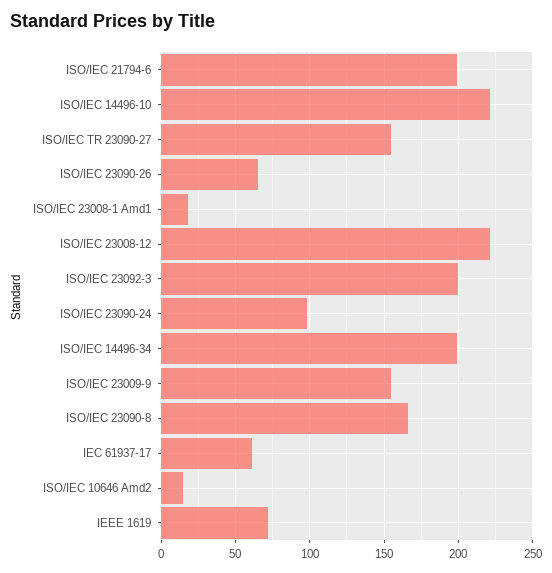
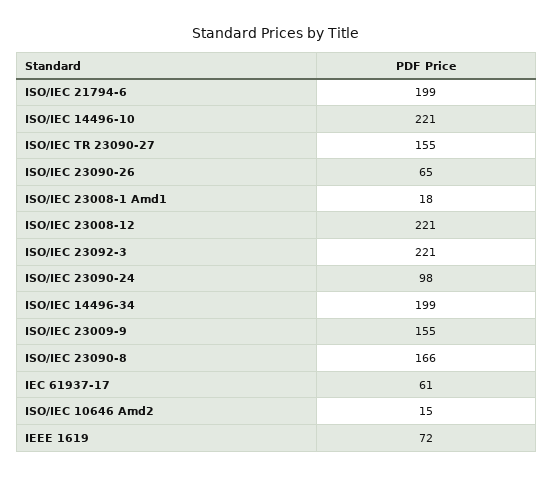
ISO/IEC 23092-3: 200 -> 221

